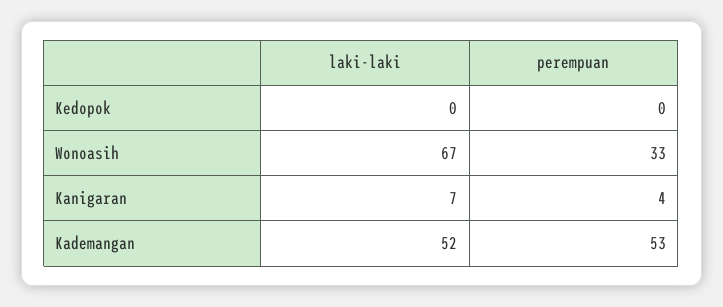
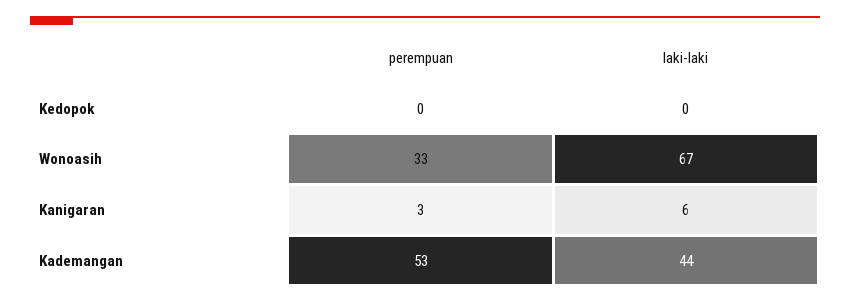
laki-laki, Kanigaran: 7 -> 6
perempuan, Kanigaran: 4 -> 3
laki-laki, Kademangan: 52 -> 44

